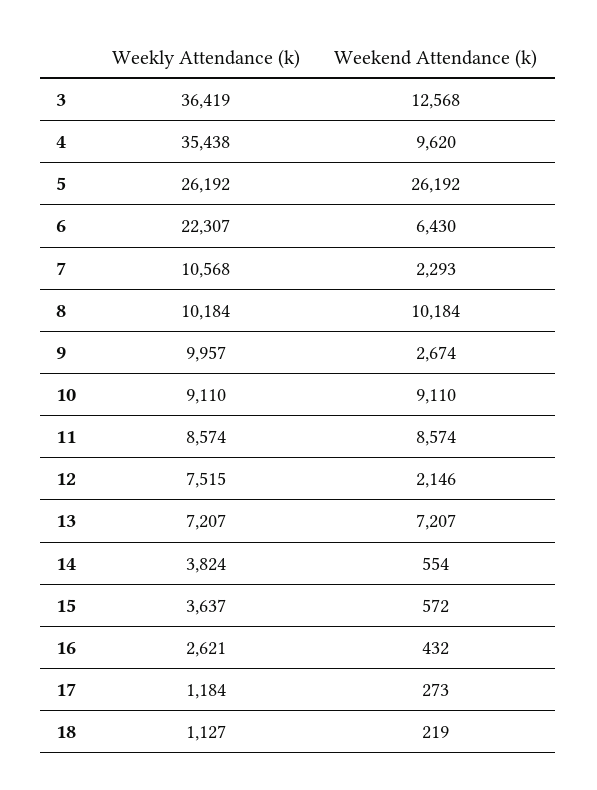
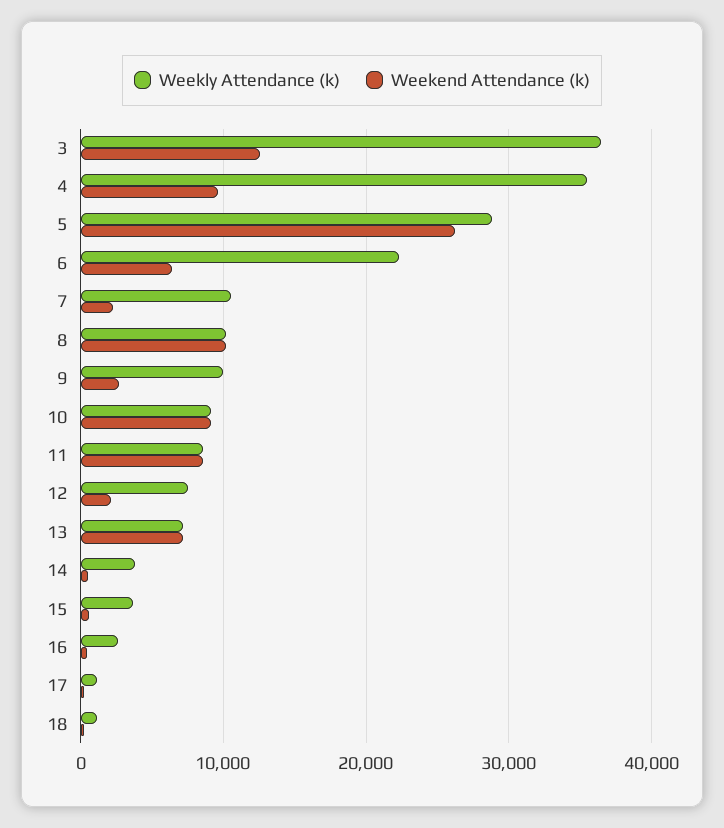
Weekly Attendance (k), 5: 26192 -> 29000

